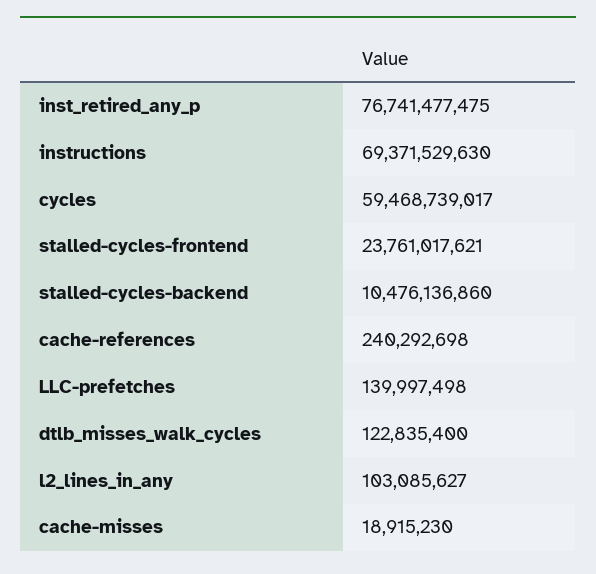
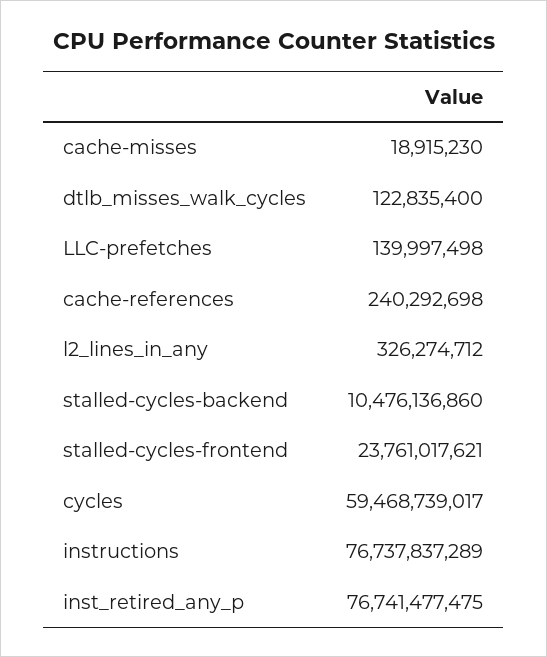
instructions: 69371529630 -> 76737837289
l2_lines_in_any: 103085627 -> 326274712

